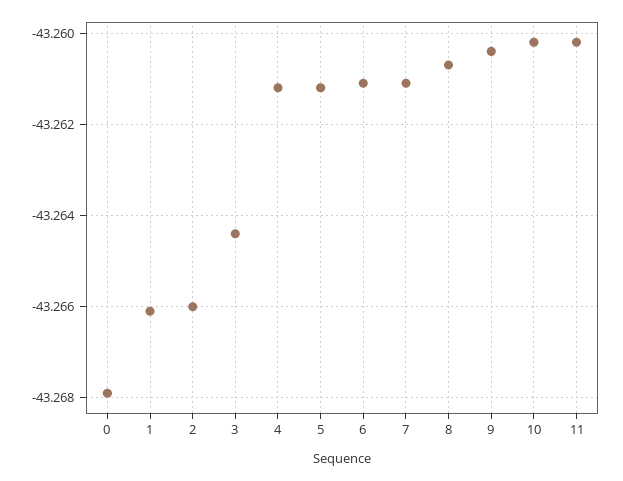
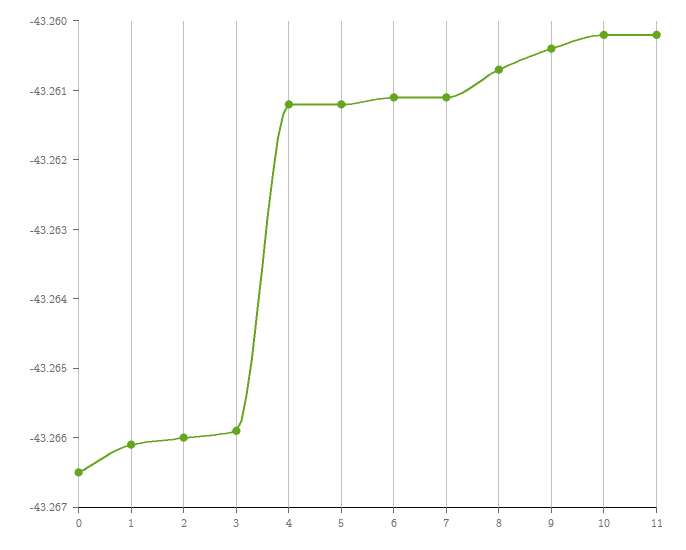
0: -43.268 -> -43.2665
3: -43.2645 -> -43.266

